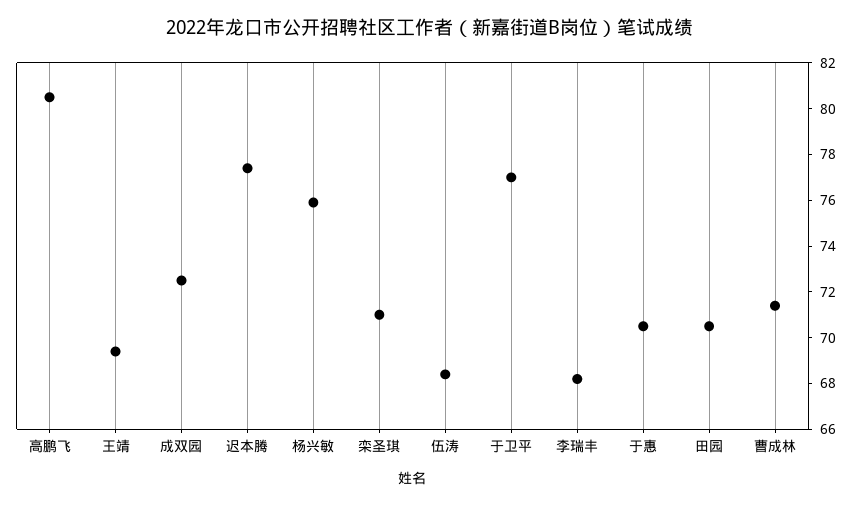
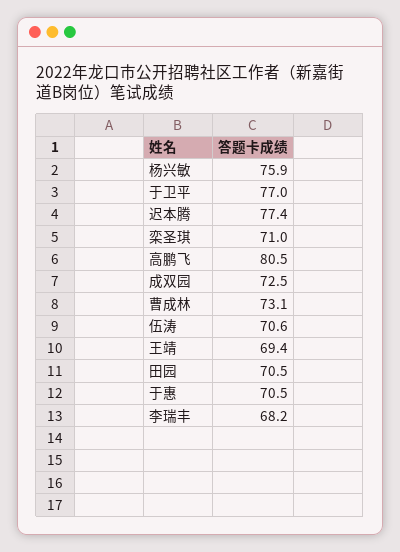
伍涛: 68.5 -> 70.6
曹成林: 71.5 -> 73.1

